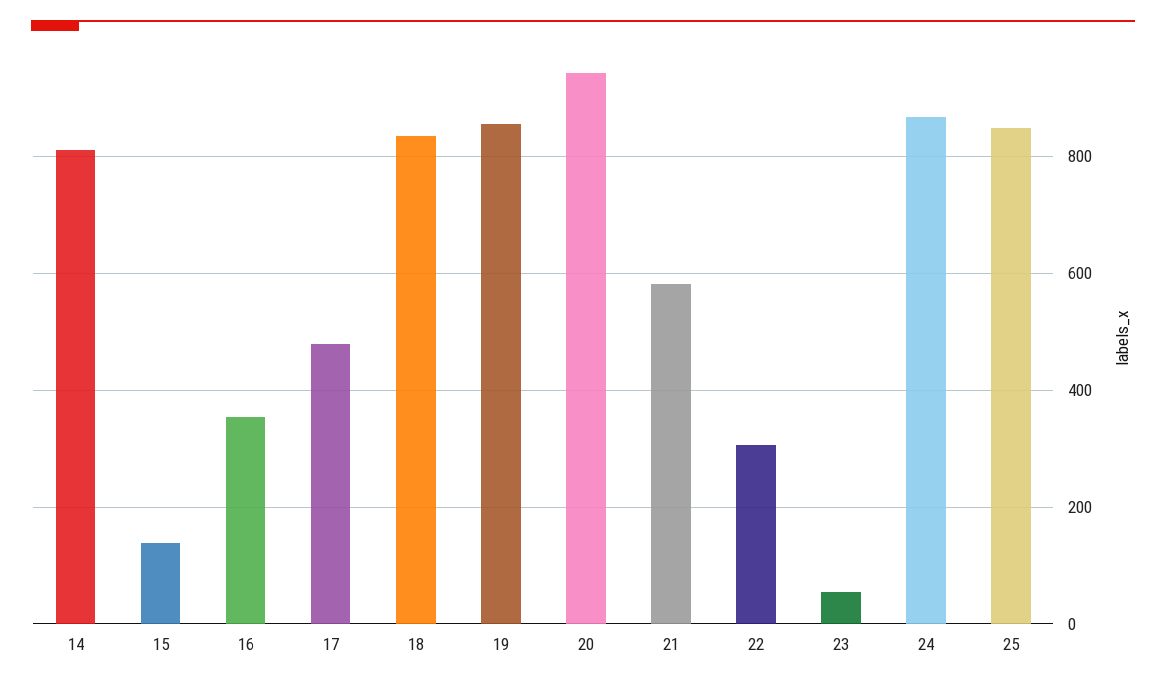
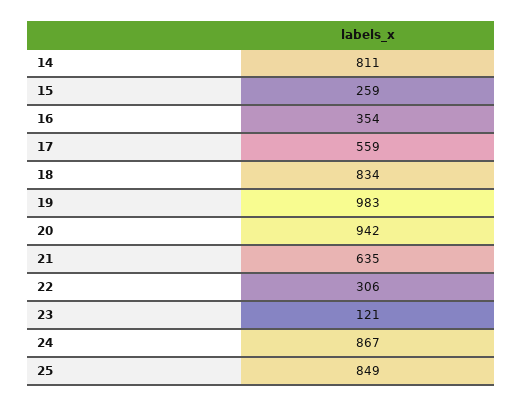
15: 140 -> 259
17: 480 -> 559
19: 860 -> 983
21: 580 -> 635
23: 60 -> 121

